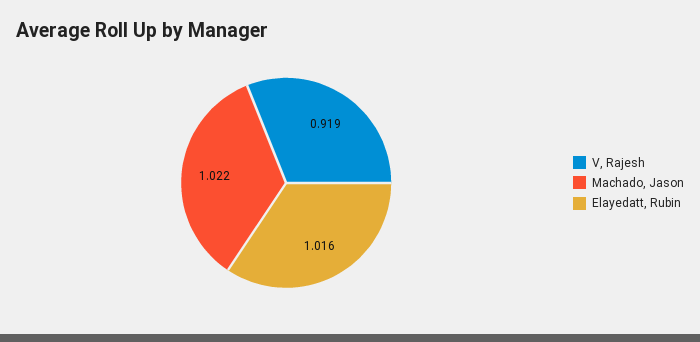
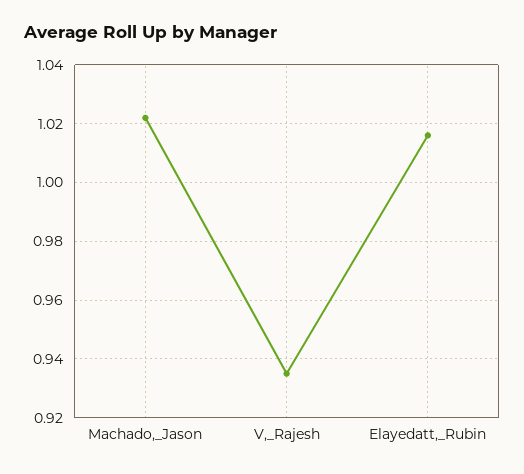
V, Rajesh: 0.919 -> 0.935

